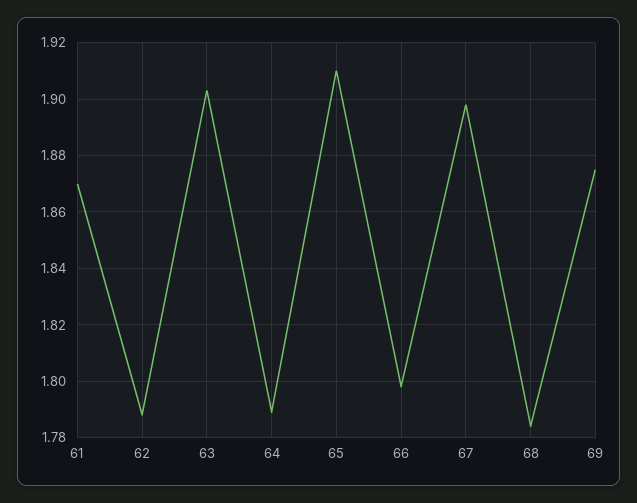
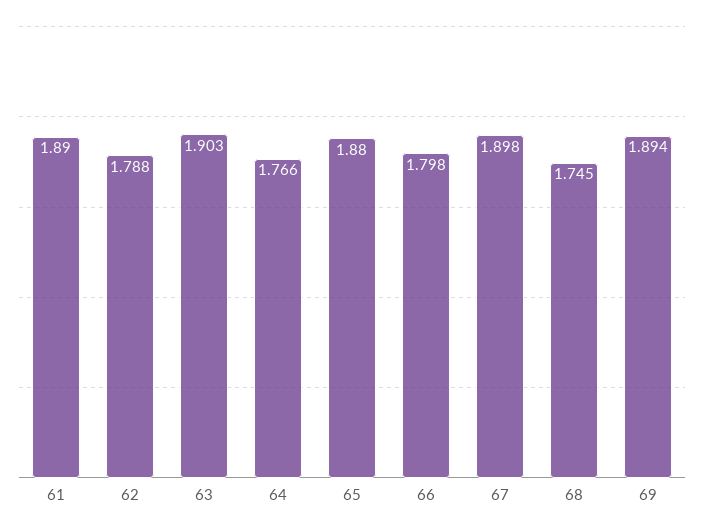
61: 1.87 -> 1.89
64: 1.79 -> 1.766
65: 1.91 -> 1.88
68: 1.785 -> 1.745
69: 1.875 -> 1.894

